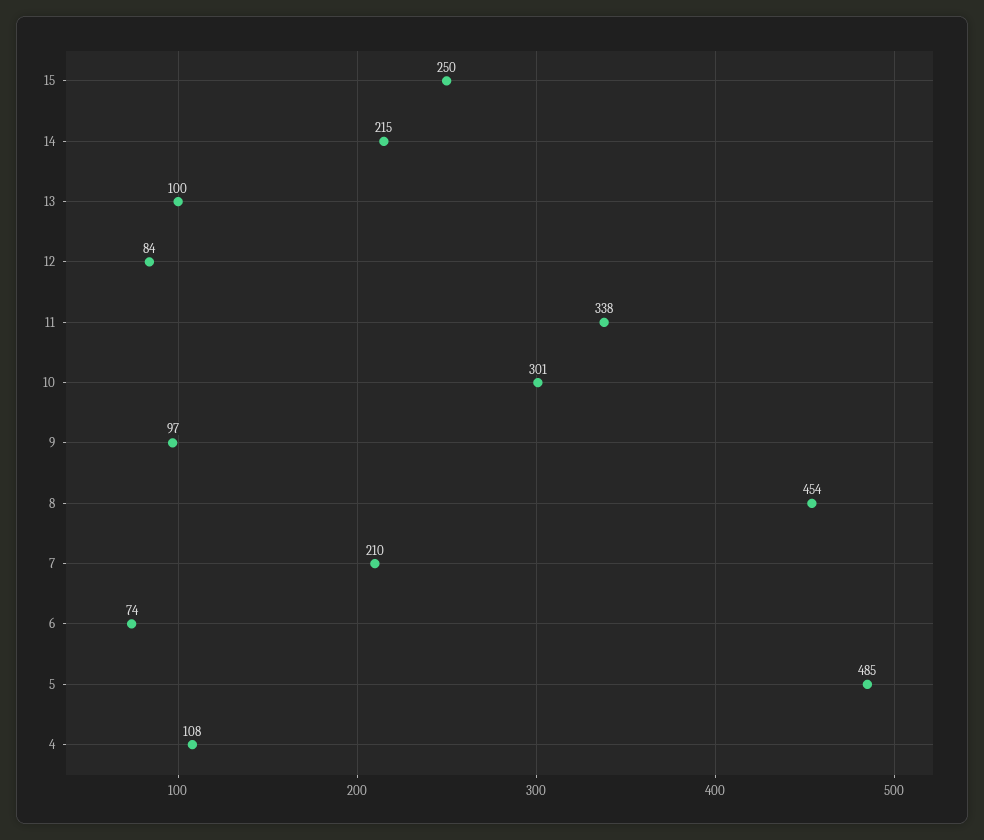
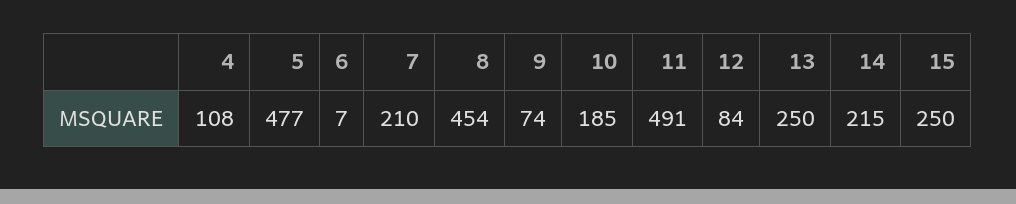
13: 100 -> 250
11: 338 -> 491
10: 301 -> 185
9: 97 -> 74
6: 74 -> 7
5: 485 -> 477

